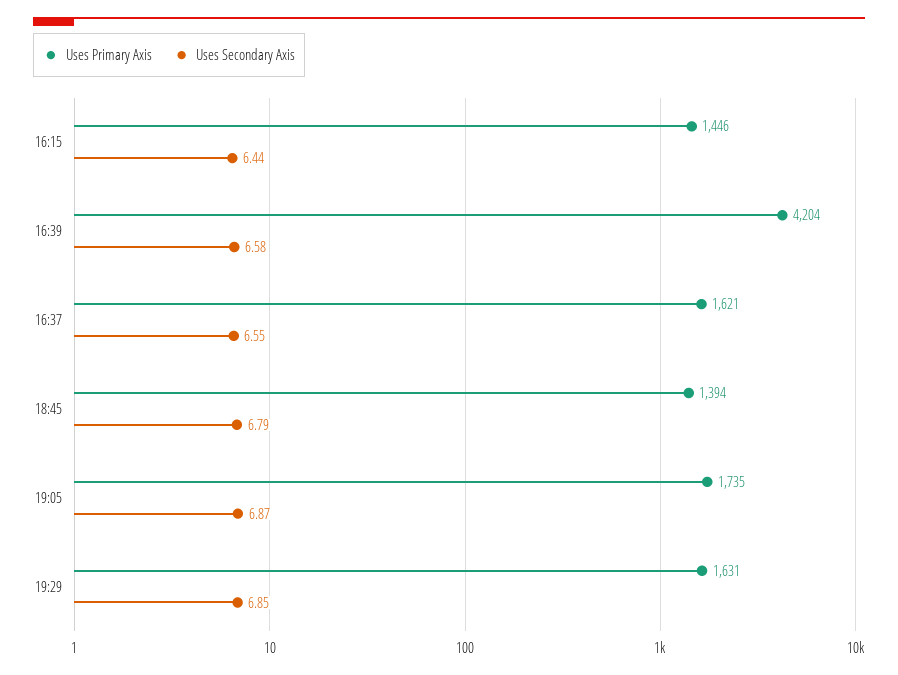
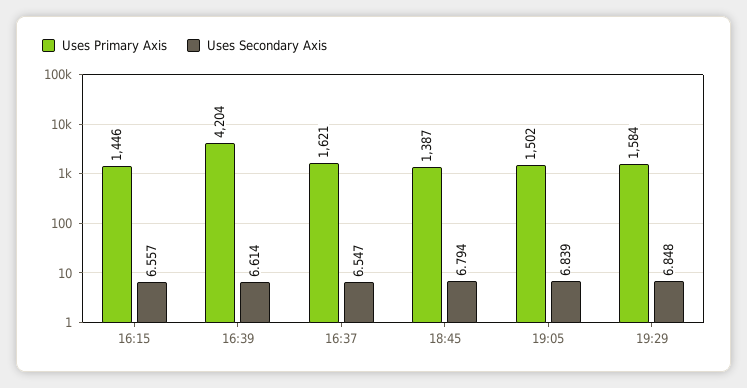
Uses Secondary Axis, 16:15: 6.44 -> 6.557
Uses Secondary Axis, 16:39: 6.58 -> 6.614
Uses Primary Axis, 18:45: 1394 -> 1387
Uses Primary Axis, 19:05: 1735 -> 1502
Uses Secondary Axis, 19:05: 6.87 -> 6.839
Uses Primary Axis, 19:29: 1631 -> 1584

